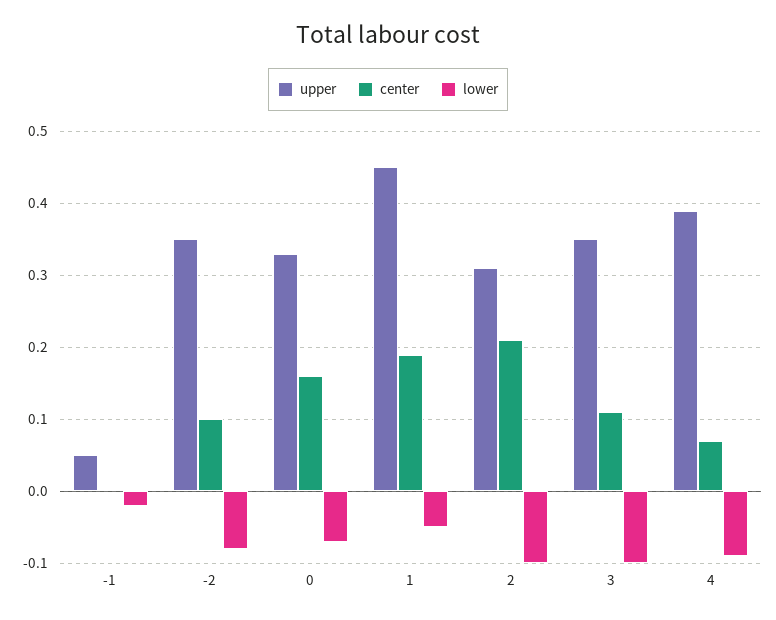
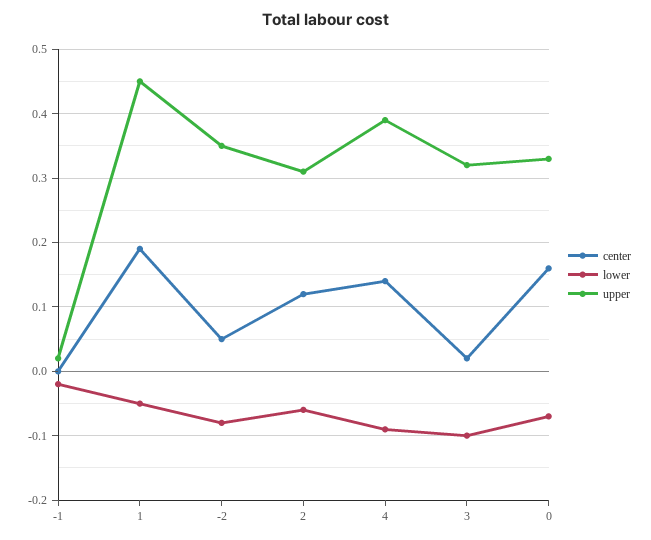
upper, -1: 0.05 -> 0.02
center, -2: 0.1 -> 0.05
center, 2: 0.21 -> 0.12
lower, 2: -0.1 -> -0.06
upper, 3: 0.35 -> 0.32
center, 3: 0.11 -> 0.02
center, 4: 0.07 -> 0.14

